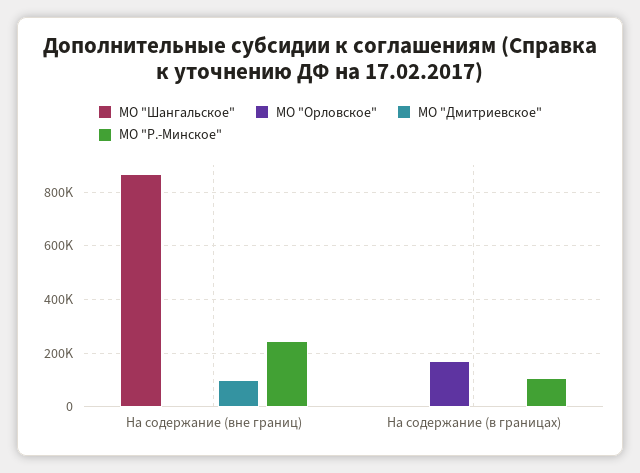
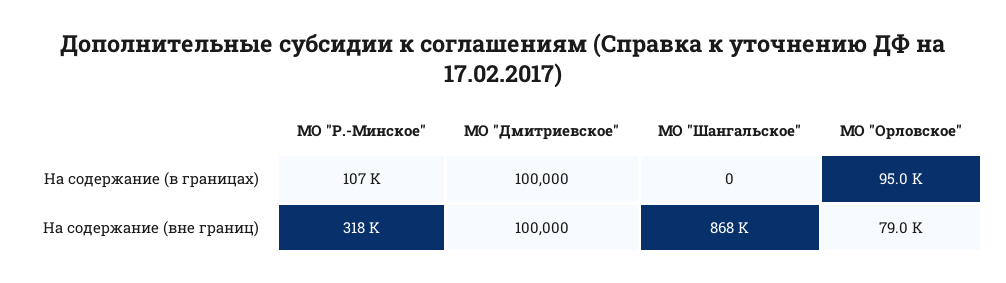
МО "Орловское", На содержание (вне границ): 0 -> 79000
МО "Р.-Минское", На содержание (вне границ): 250000 -> 318000
МО "Орловское", На содержание (в границах): 175000 -> 95000
МО "Дмитриевское", На содержание (в границах): 0 -> 100000

